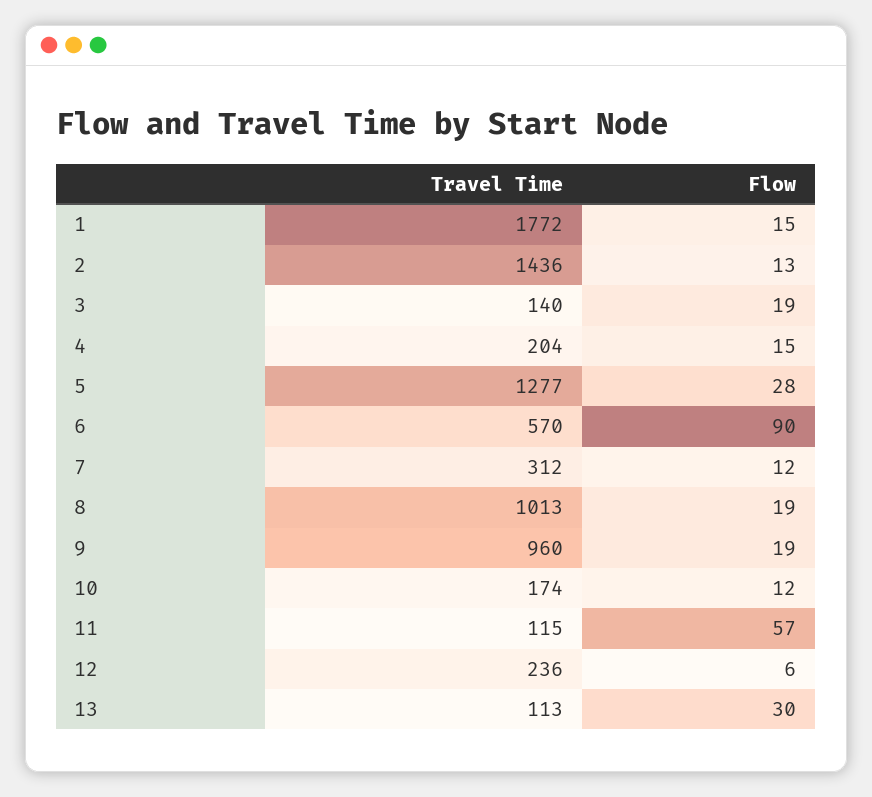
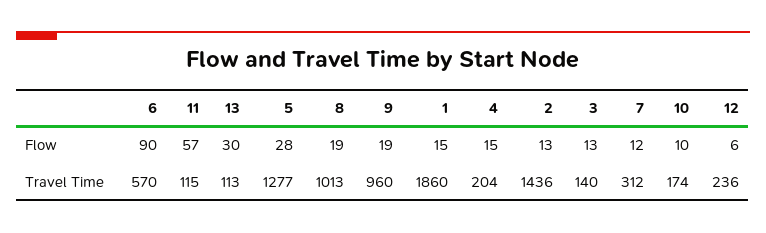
Travel Time, 1: 1772 -> 1860
Flow, 3: 19 -> 13
Flow, 10: 12 -> 10

